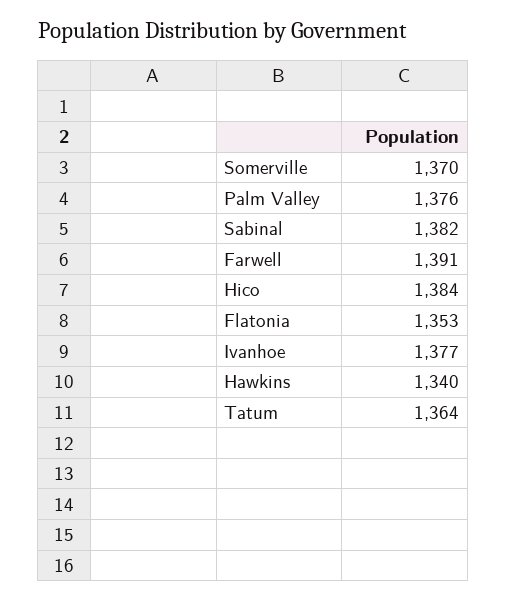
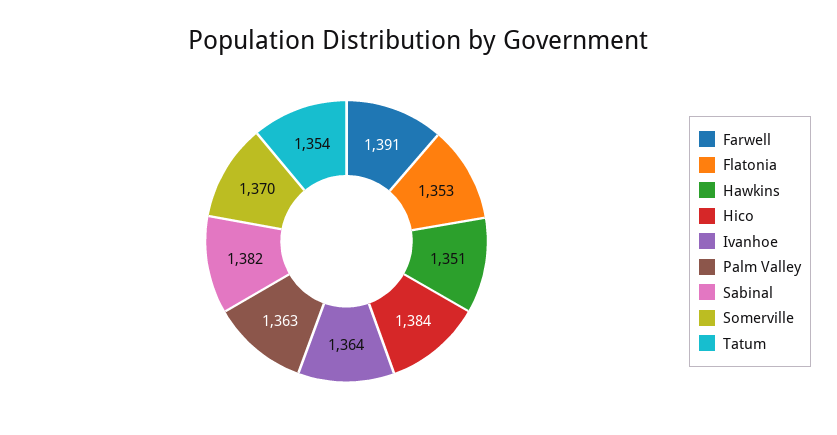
Palm Valley: 1376 -> 1363
Ivanhoe: 1377 -> 1364
Hawkins: 1340 -> 1351
Tatum: 1364 -> 1354

